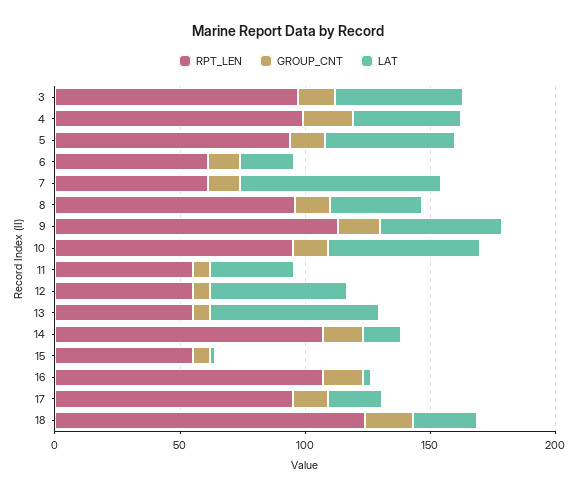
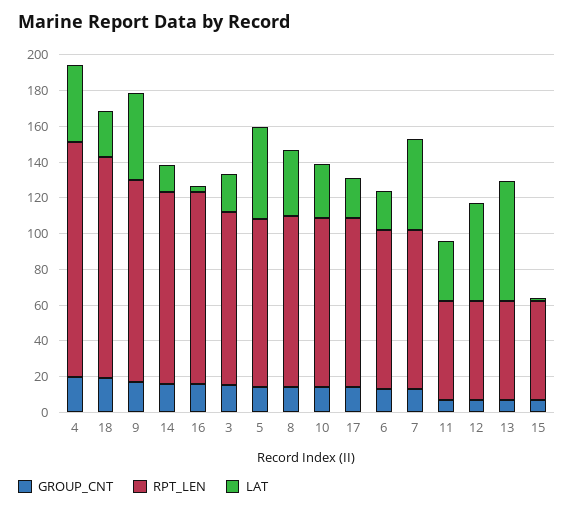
LAT, 3: 50 -> 20
RPT_LEN, 4: 100 -> 130
RPT_LEN, 6: 60 -> 90
RPT_LEN, 7: 60 -> 90
LAT, 7: 80 -> 50
LAT, 10: 60 -> 30

